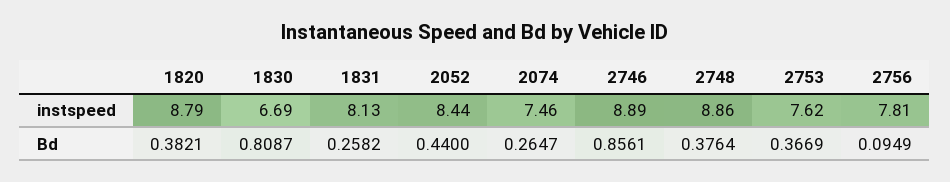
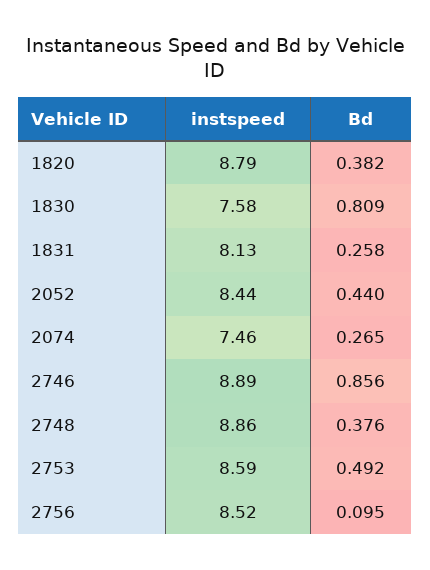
1830, instspeed: 6.69 -> 7.58
2753, instspeed: 7.62 -> 8.59
2756, instspeed: 7.81 -> 8.52
2753, Bd: 0.3669 -> 0.492

